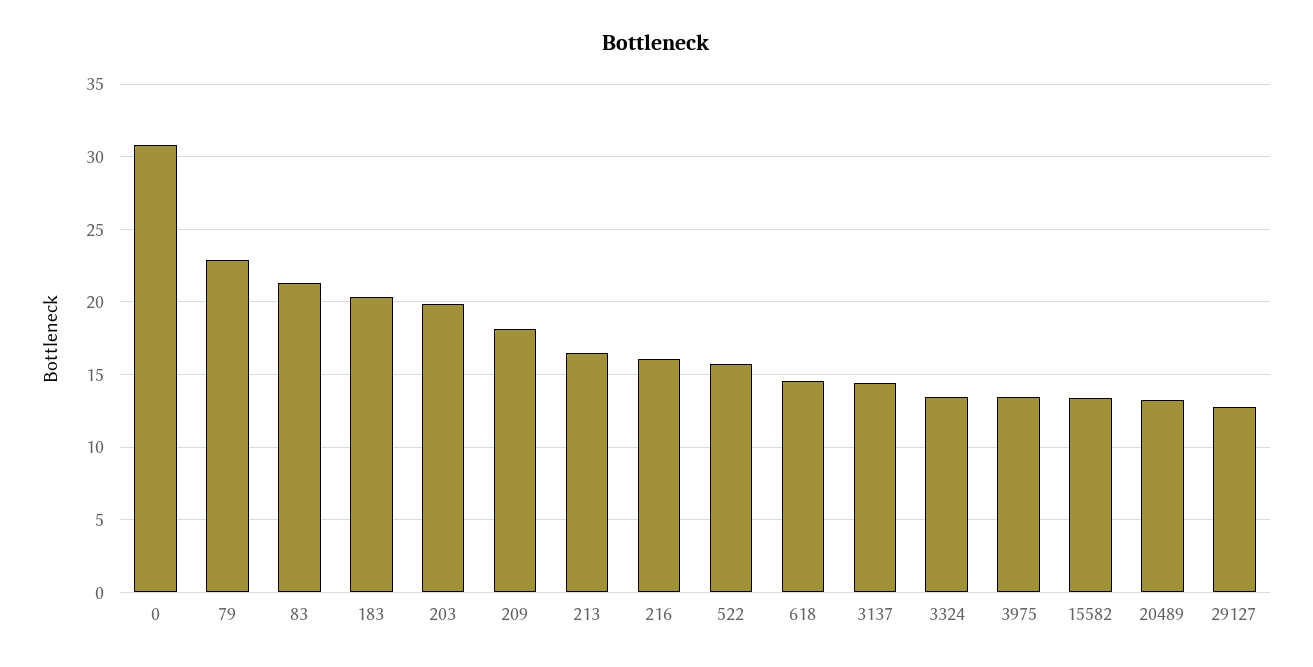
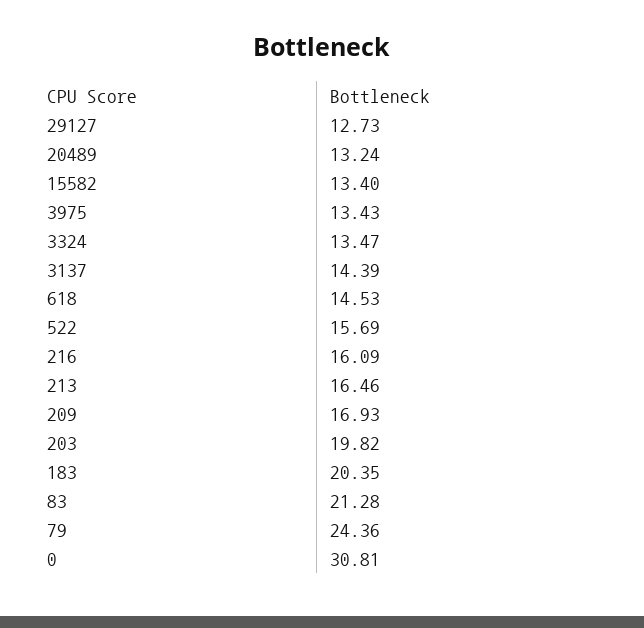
79: 23 -> 24.36
209: 18 -> 16.93

